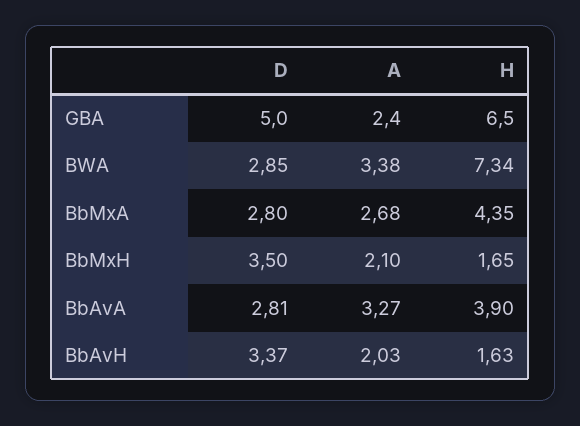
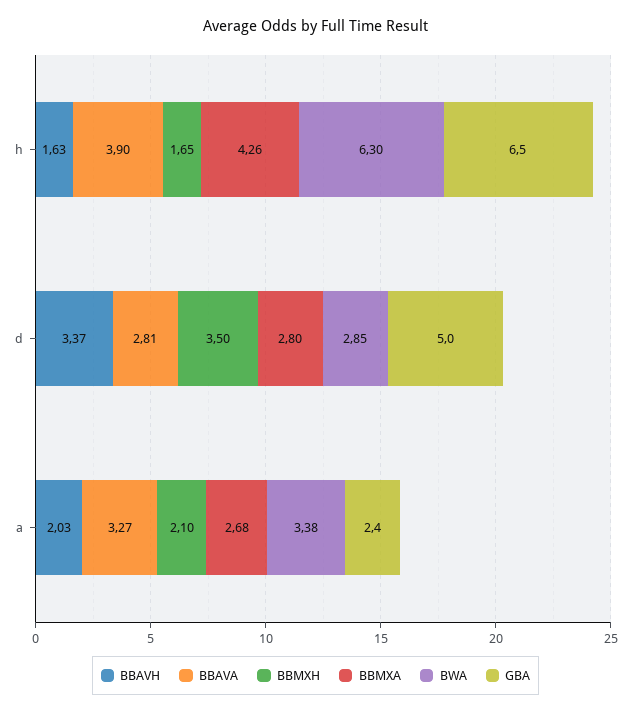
BWA, H: 7.34 -> 6.3
BbMxA, H: 4.35 -> 4.26

